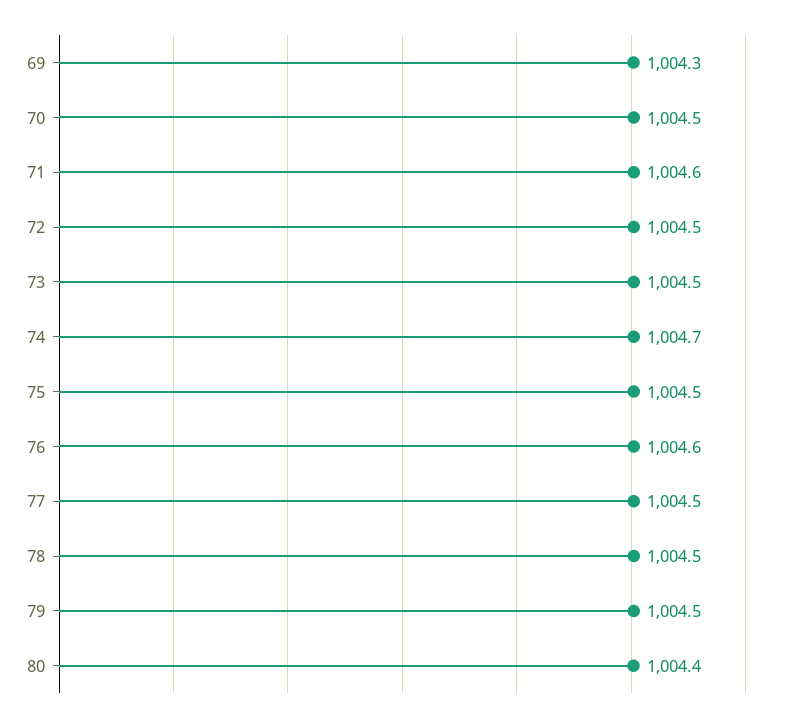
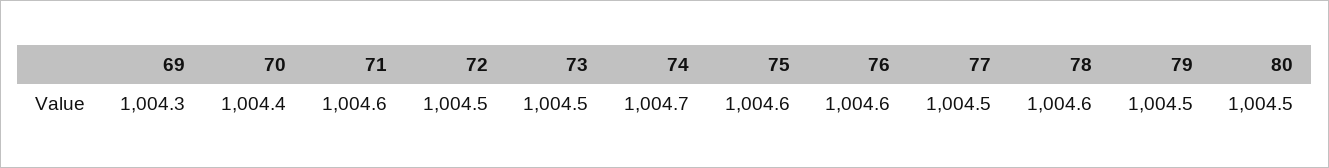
70: 1004.5 -> 1004.4
75: 1004.5 -> 1004.6
78: 1004.5 -> 1004.6
80: 1004.4 -> 1004.5

